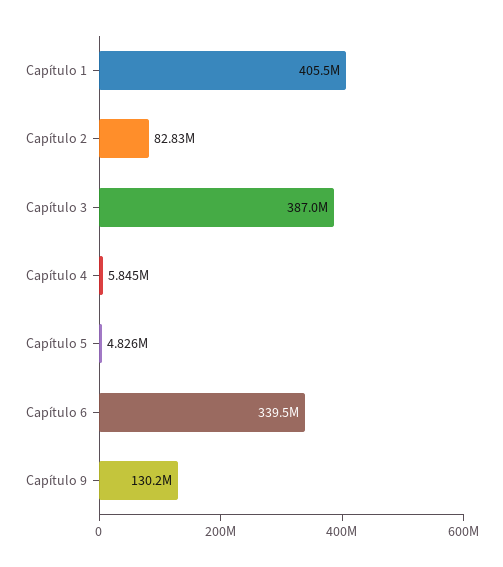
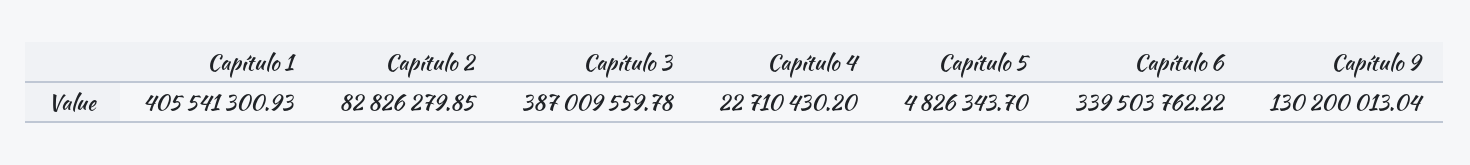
Capítulo 4: 5845000 -> 22710430.2

